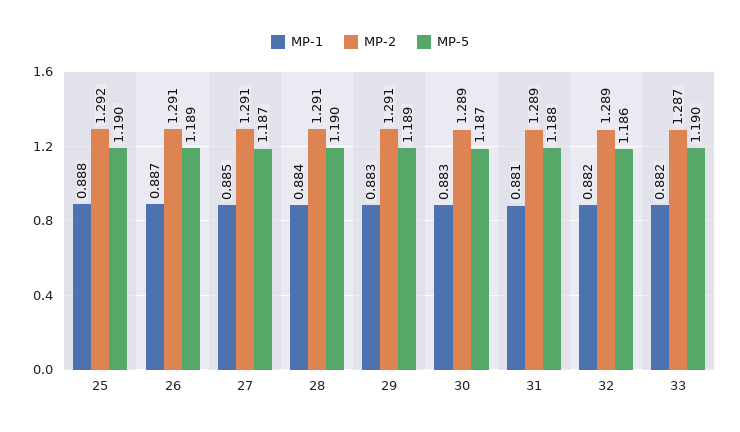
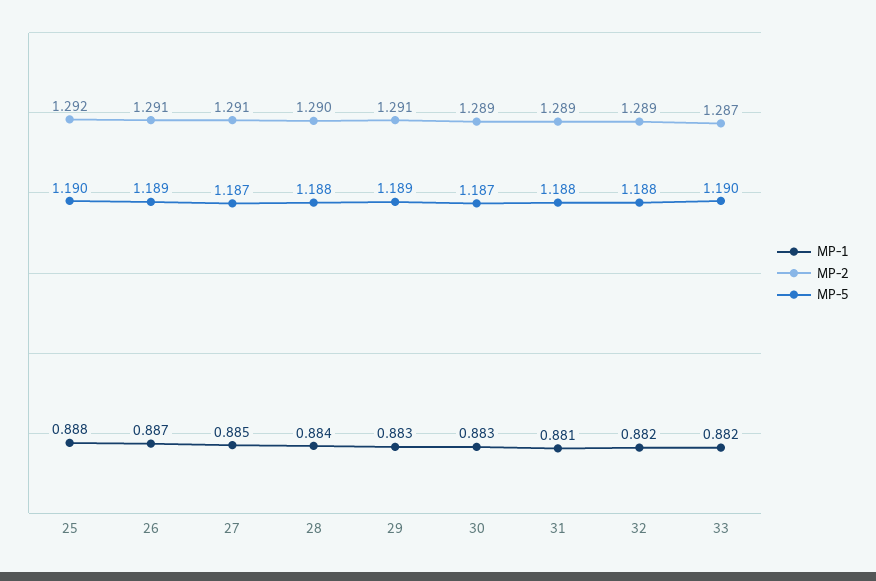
MP-2, 28: 1.291 -> 1.29
MP-5, 28: 1.19 -> 1.188
MP-5, 32: 1.186 -> 1.188

